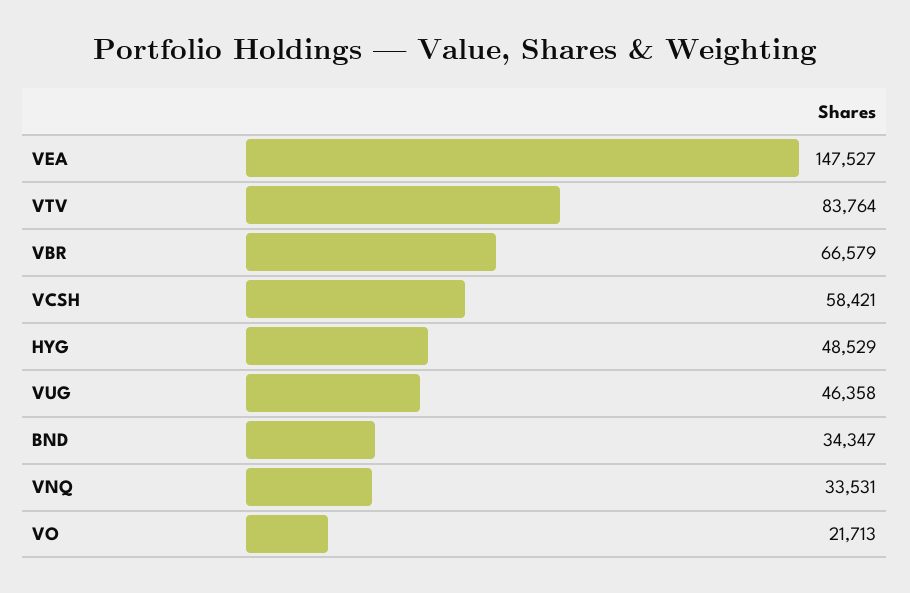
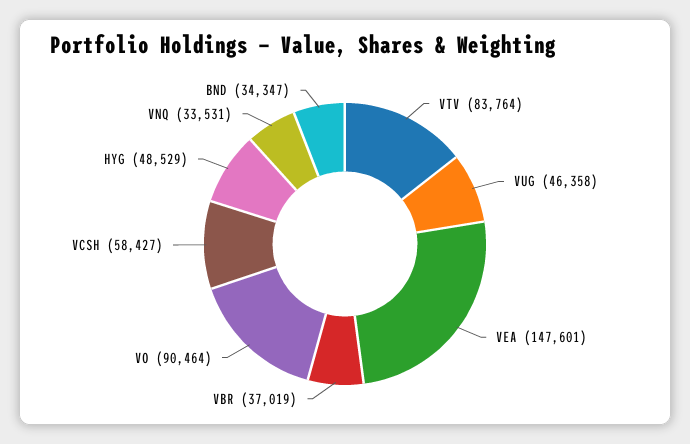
VEA: 147527 -> 147601
VBR: 66579 -> 37019
VCSH: 58421 -> 58427
VO: 21713 -> 90464

